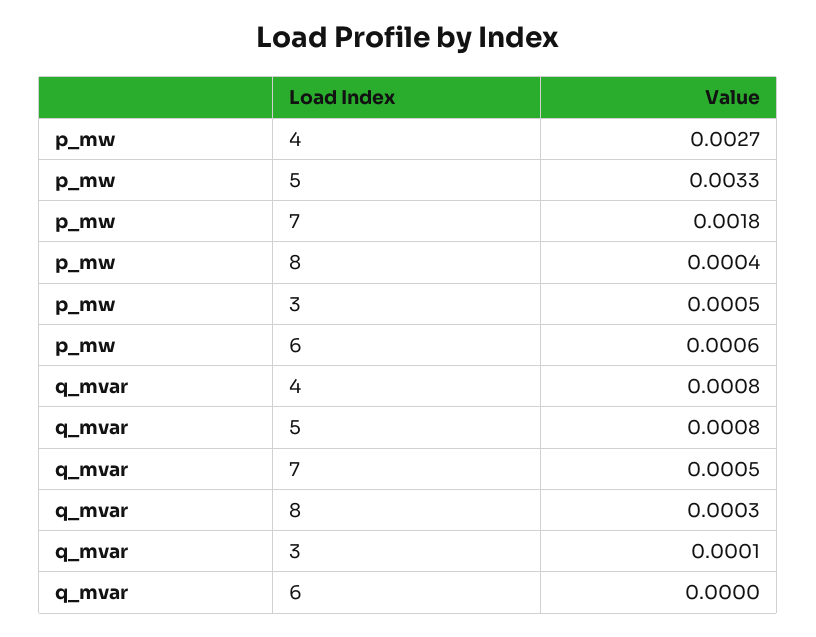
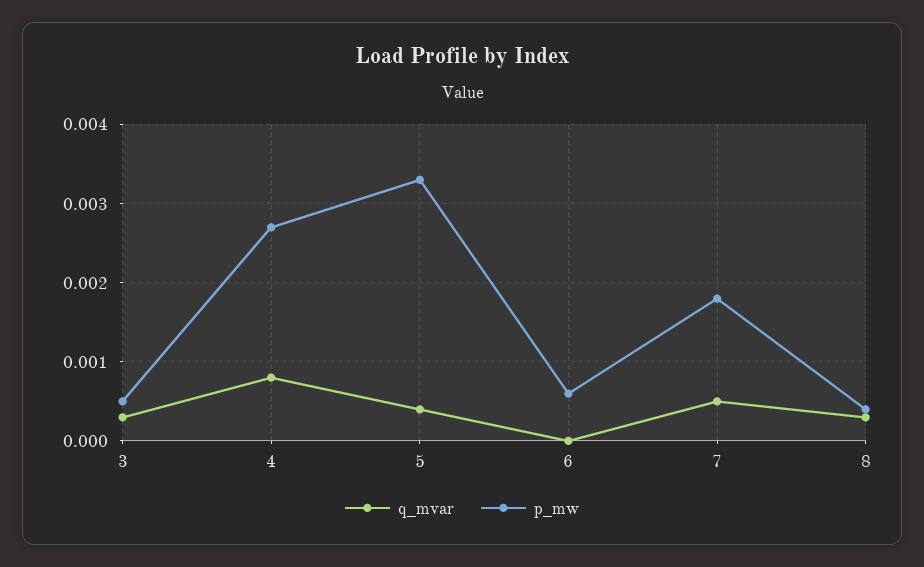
q_mvar, 5: 0.0008 -> 0.0004
q_mvar, 3: 0.0001 -> 0.0003

